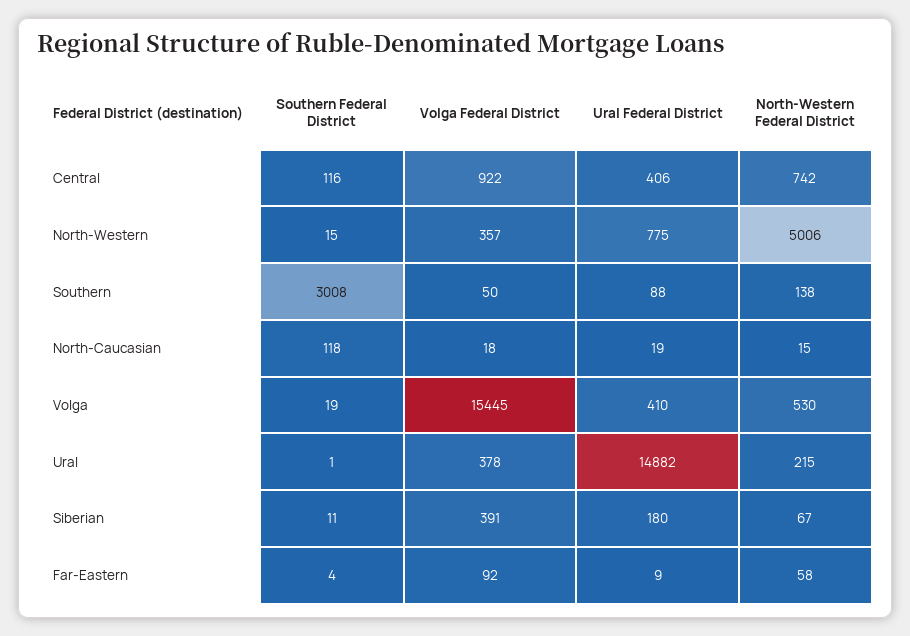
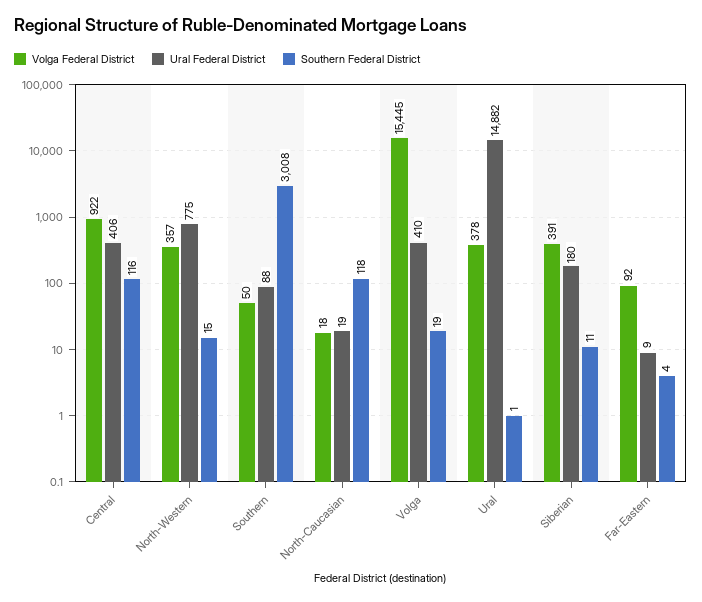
North-Western Federal District, Central: 742 -> none
North-Western Federal District, North-Western: 5006 -> none
North-Western Federal District, Southern: 138 -> none
North-Western Federal District, North-Caucasian: 15 -> none
North-Western Federal District, Volga: 530 -> none
North-Western Federal District, Ural: 215 -> none
North-Western Federal District, Siberian: 67 -> none
North-Western Federal District, Far-Eastern: 58 -> none

